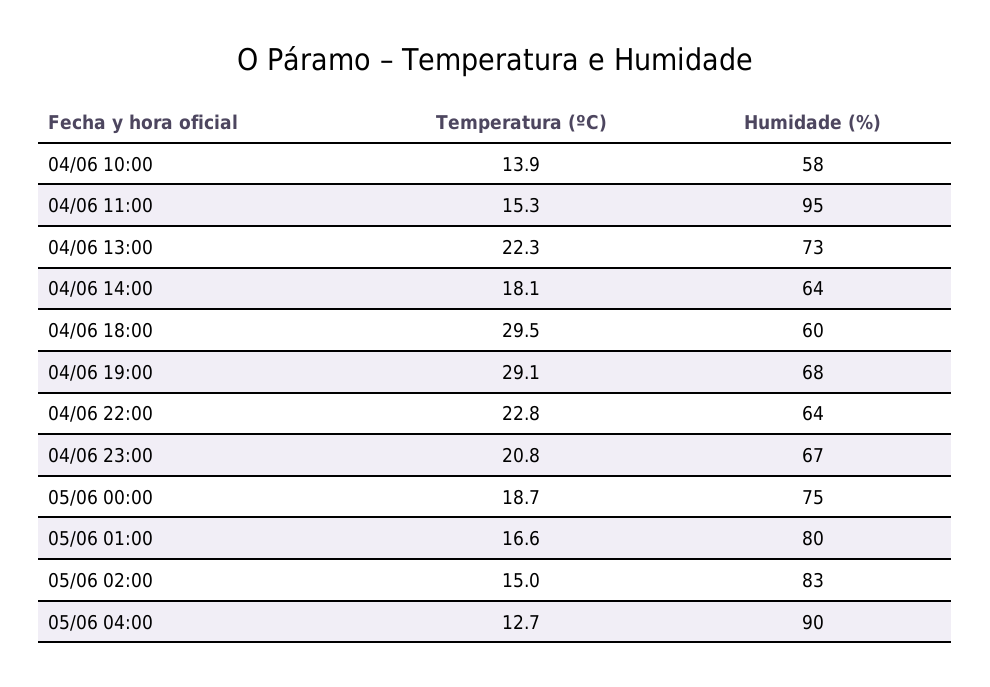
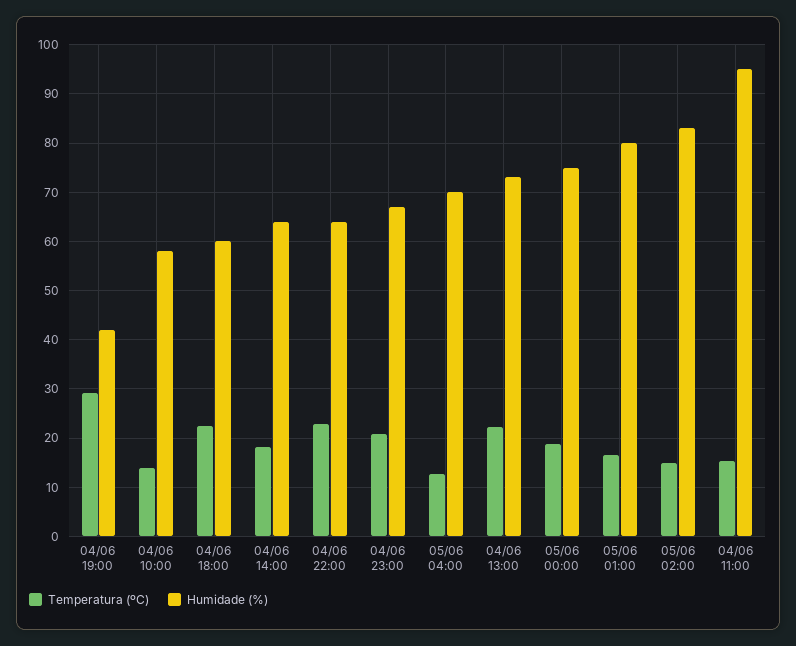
Temperatura (ºC), 04/06 18:00: 29.5 -> 22
Humidade (%), 04/06 19:00: 68 -> 42
Humidade (%), 05/06 04:00: 90 -> 70

